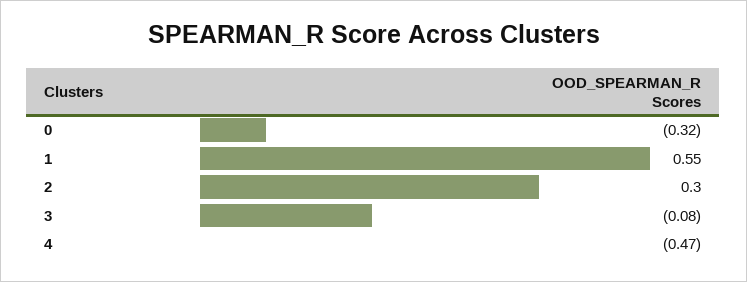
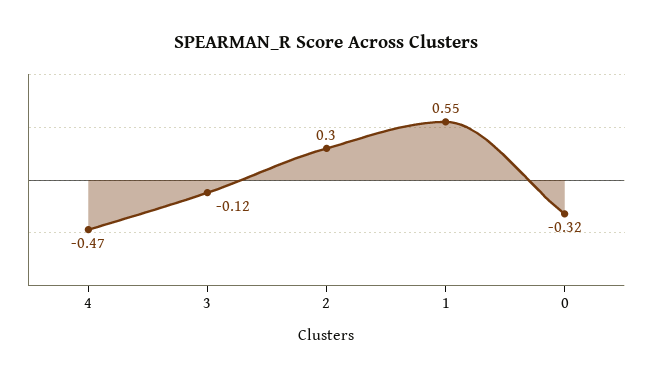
3: -0.08 -> -0.12

